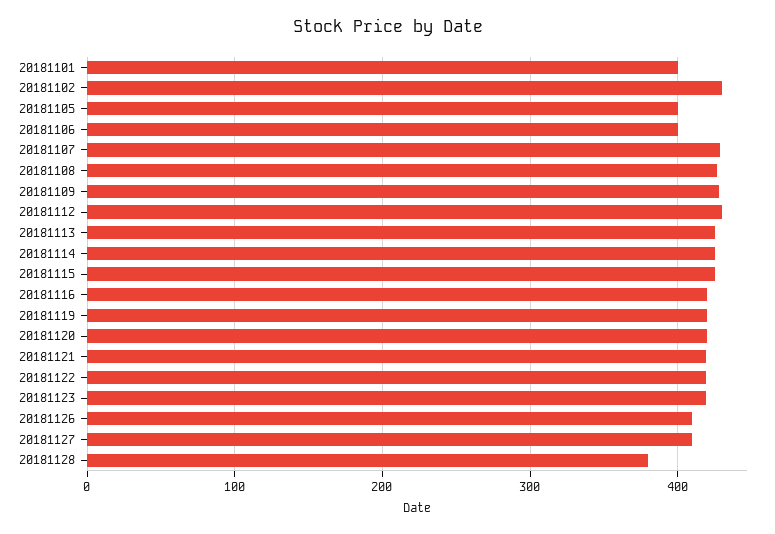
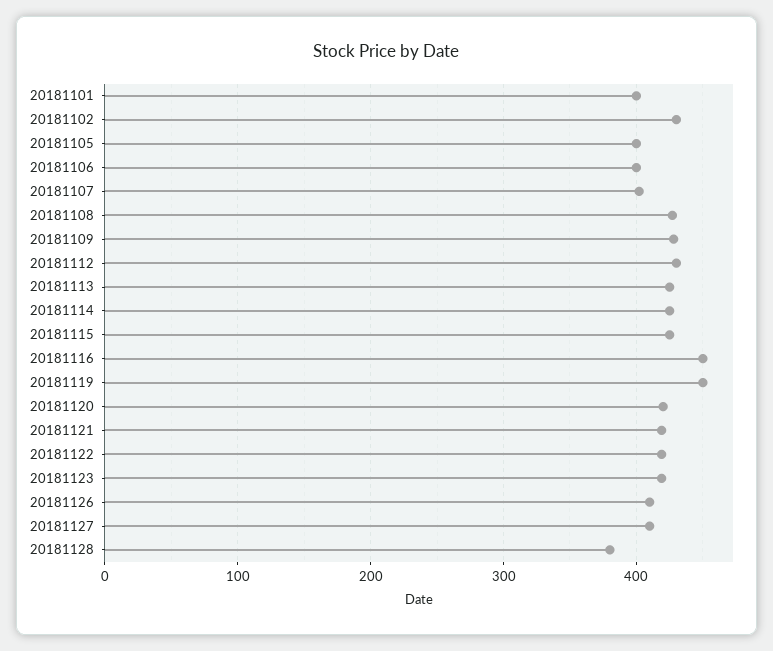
20181107: 430 -> 400
20181116: 420 -> 450
20181119: 420 -> 450

